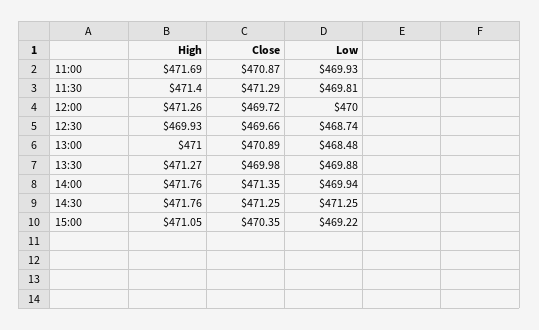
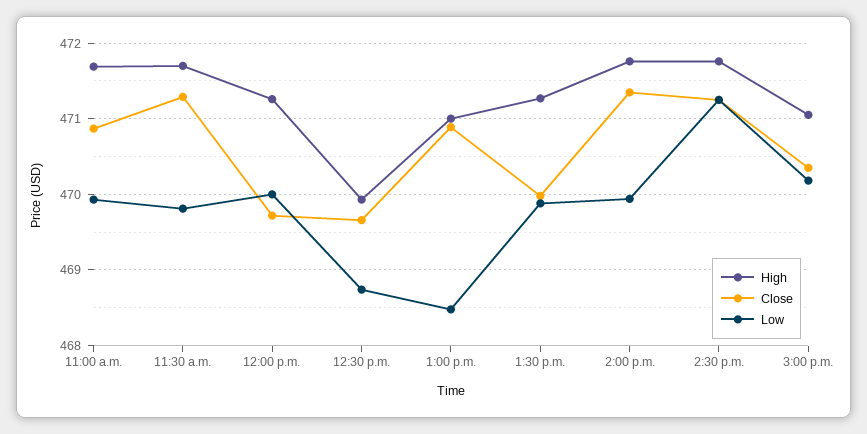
High, 11:30: 471.4 -> 471.7
Low, 15:00: 469.22 -> 470.2

